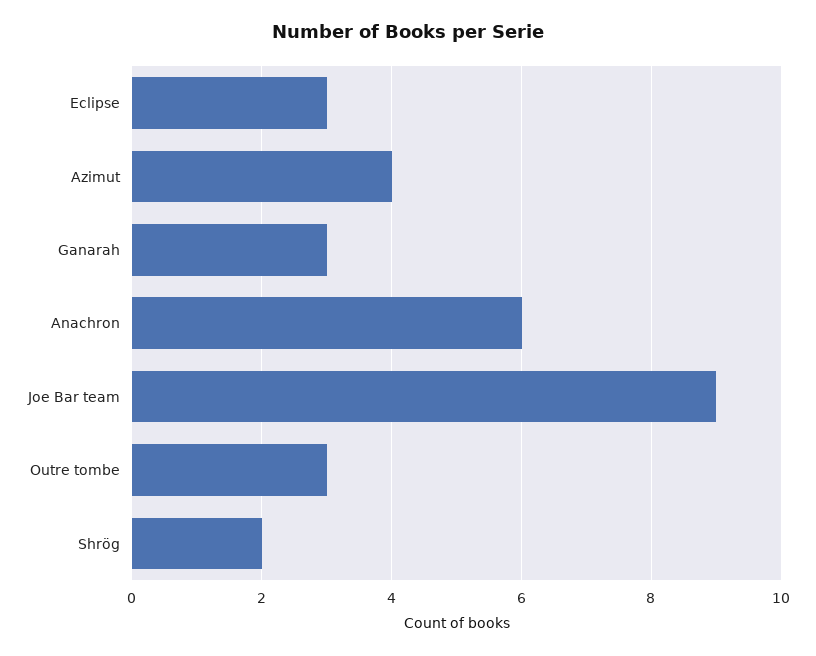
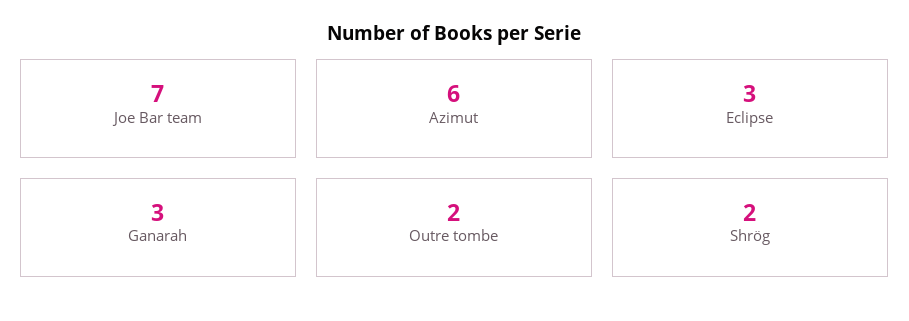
Azimut: 4 -> 6
Anachron: 6 -> none
Joe Bar team: 9 -> 7
Outre tombe: 3 -> 2

